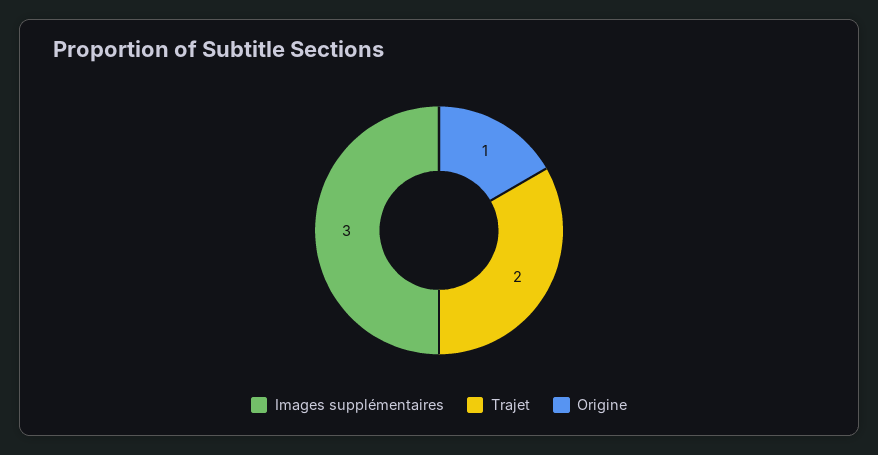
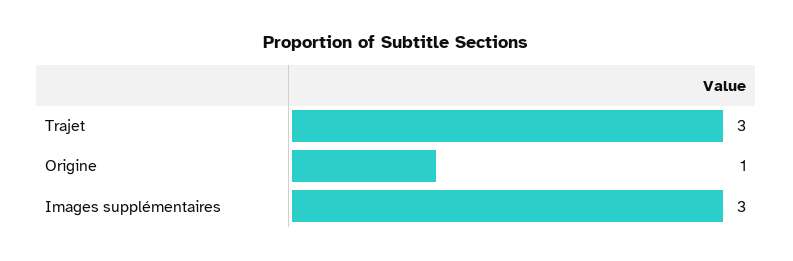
Trajet: 2 -> 3

